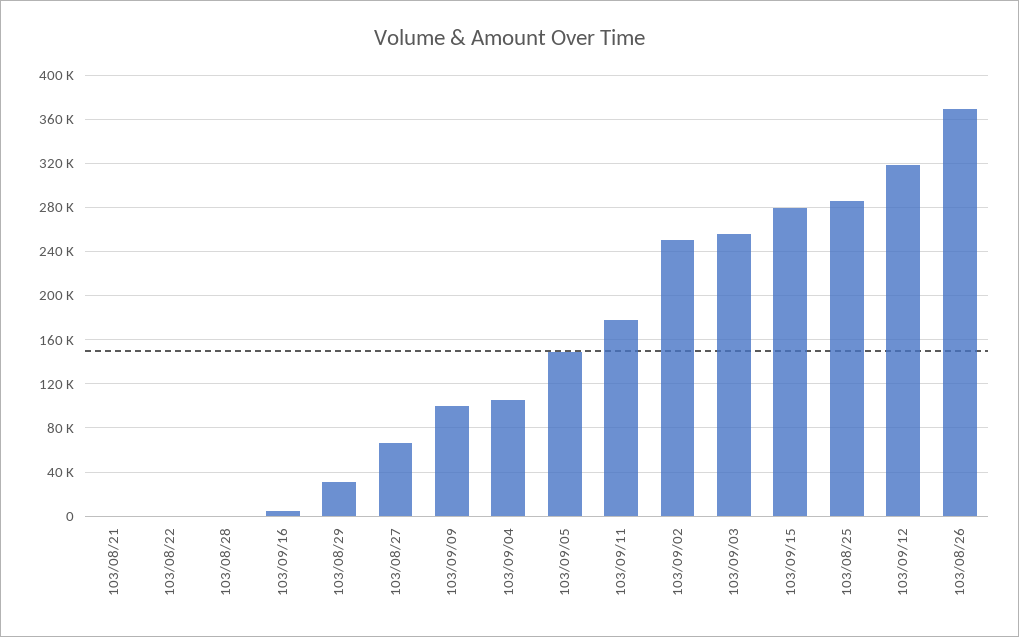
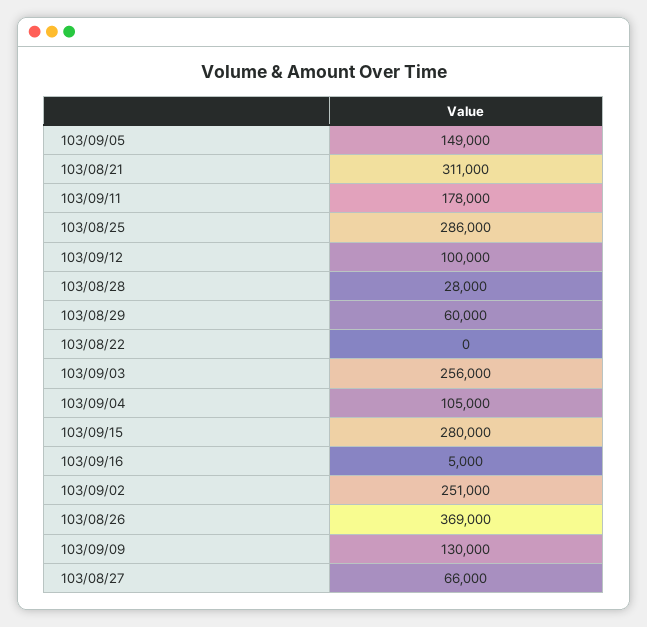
103/08/21: 0 -> 311000
103/08/28: 0 -> 28000
103/08/29: 30000 -> 60000
103/09/09: 100000 -> 130000
103/09/12: 320000 -> 100000

